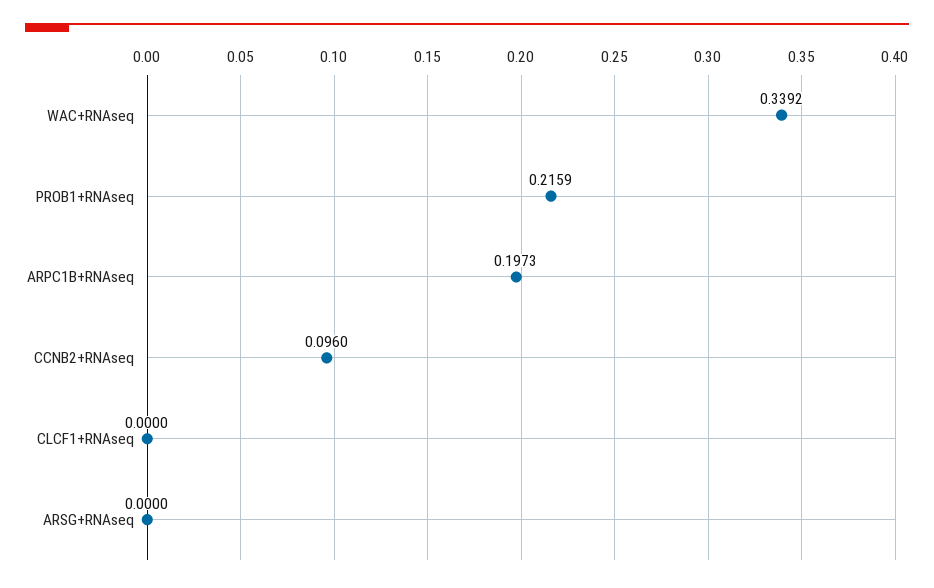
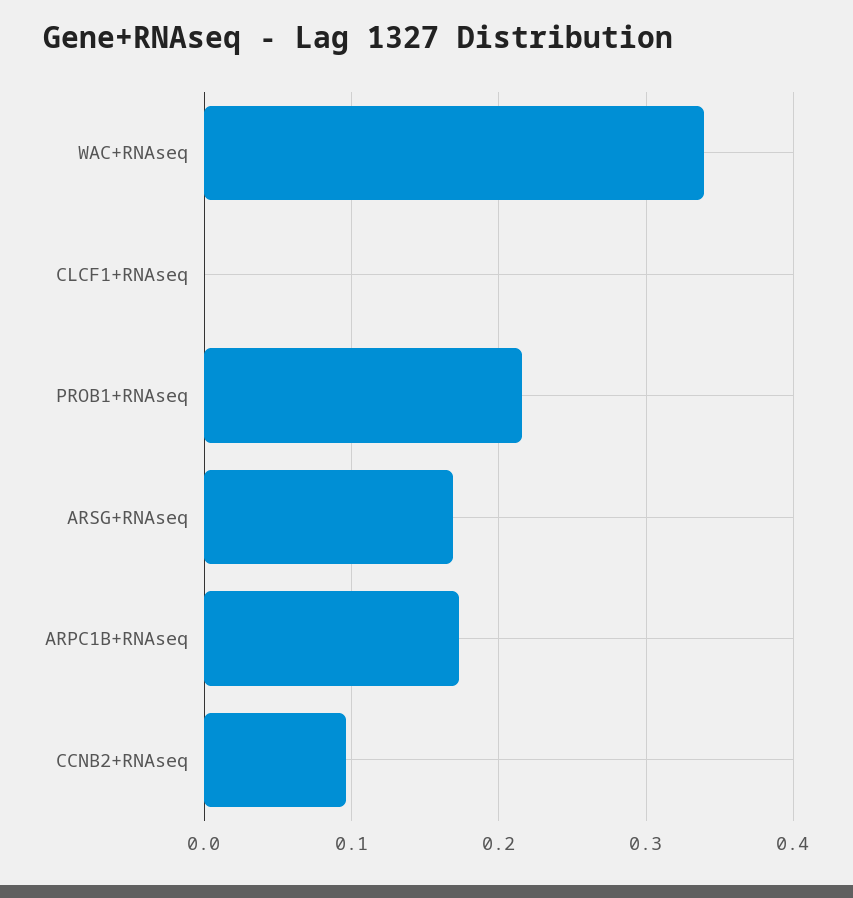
ARPC1B+RNAseq: 0.1973 -> 0.17
ARSG+RNAseq: 0 -> 0.17

